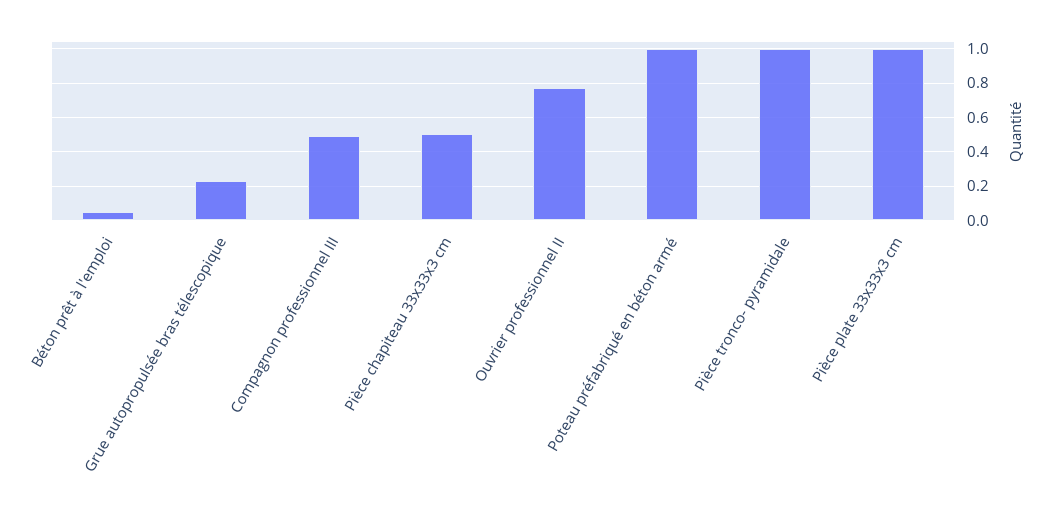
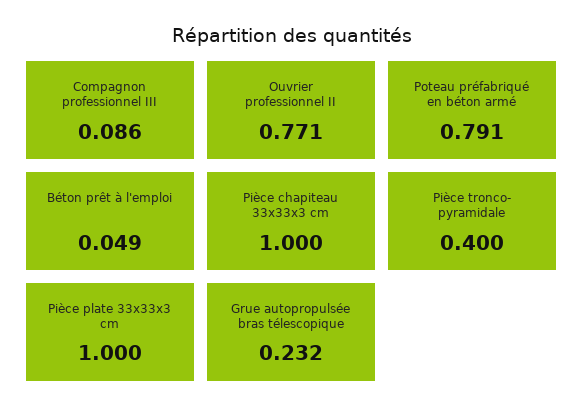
Compagnon professionnel III: 0.5 -> 0.086
Pièce chapiteau 33x33x3 cm: 0.5 -> 1
Poteau préfabriqué en béton armé: 1 -> 0.791
Pièce tronco- pyramidale: 1 -> 0.4

